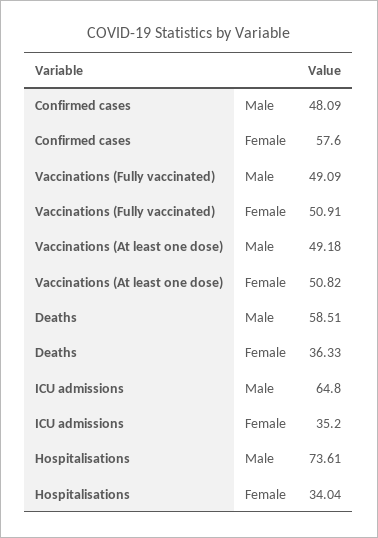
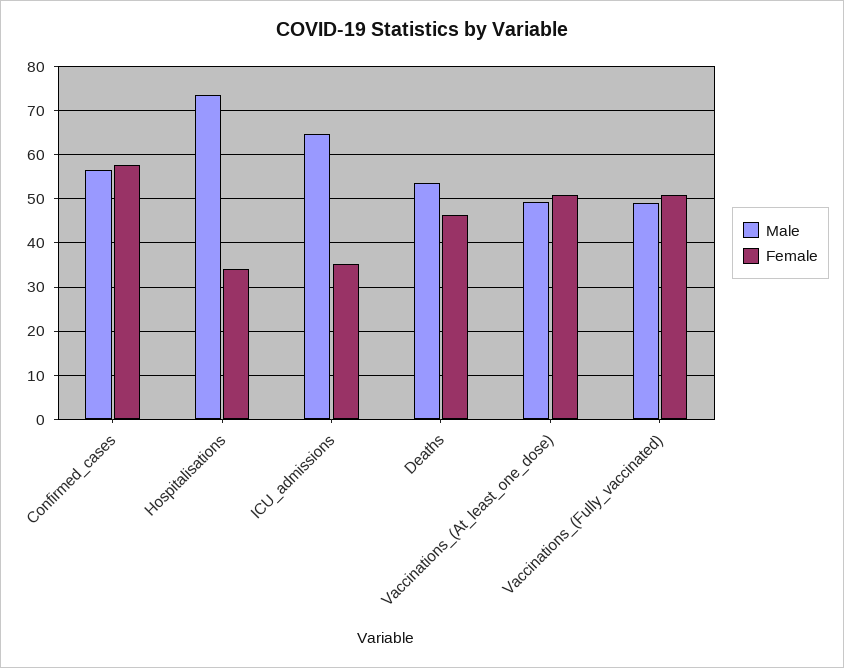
Male, Confirmed cases: 48.09 -> 56
Male, Deaths: 58.51 -> 54
Female, Deaths: 36.33 -> 46

